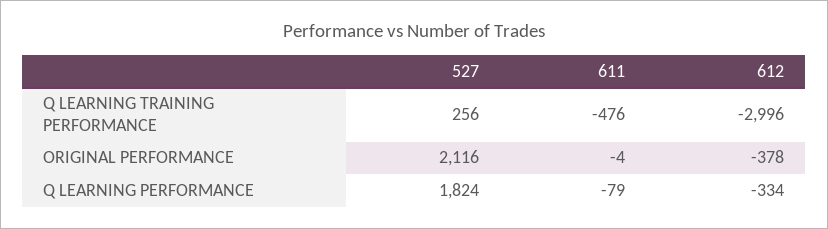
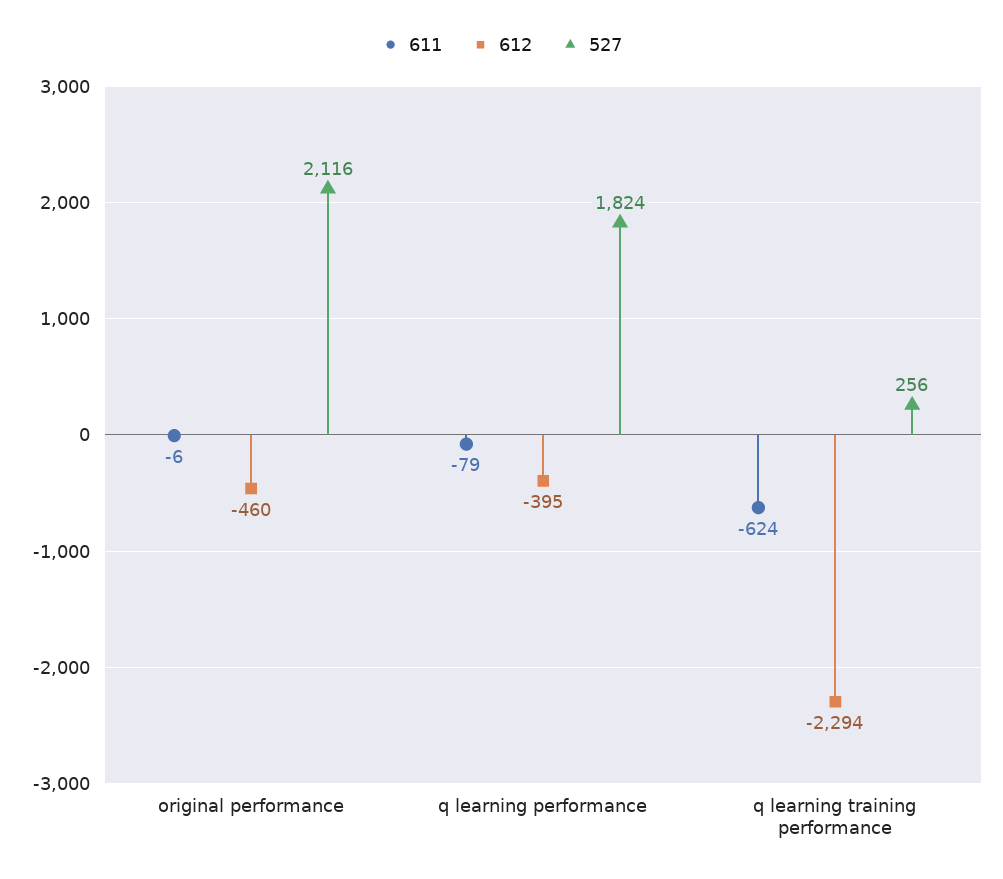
611, Q LEARNING TRAINING PERFORMANCE: -476 -> -624
612, Q LEARNING TRAINING PERFORMANCE: -2996 -> -2294
611, ORIGINAL PERFORMANCE: -4 -> -6
612, ORIGINAL PERFORMANCE: -378 -> -460
612, Q LEARNING PERFORMANCE: -334 -> -395

